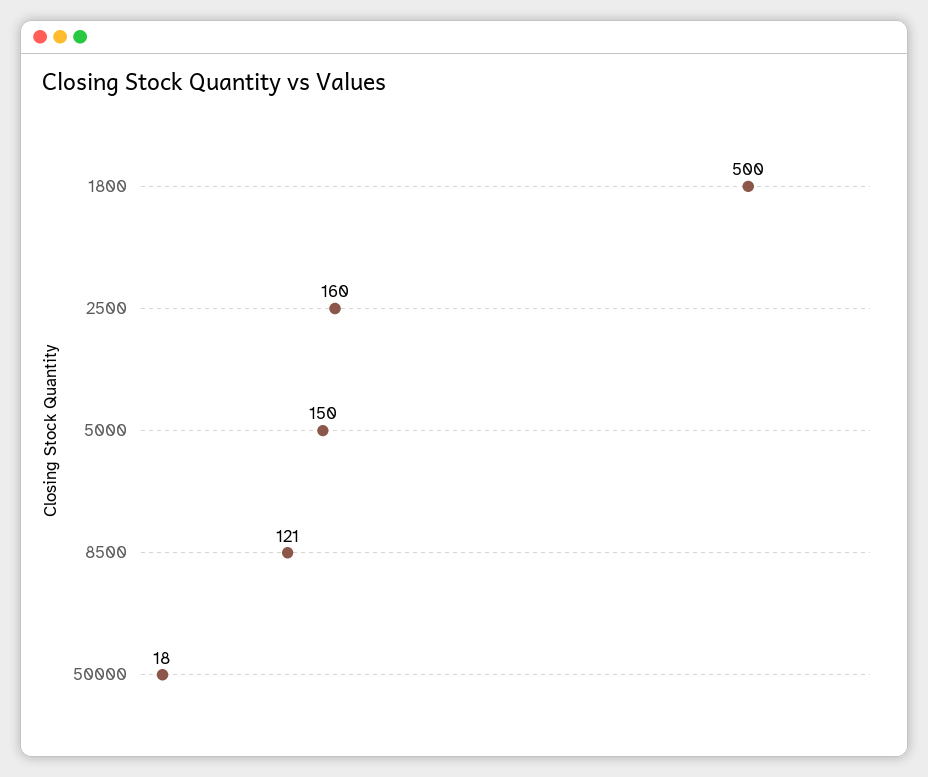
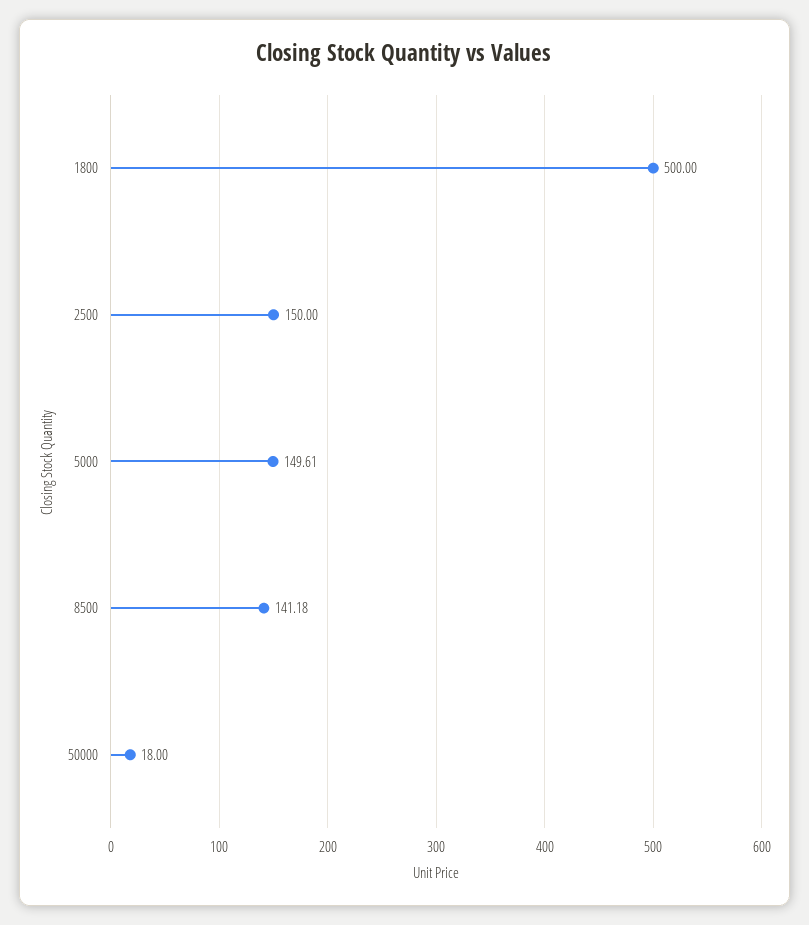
2500: 160 -> 150
5000: 150 -> 149.61
8500: 121 -> 141.18

